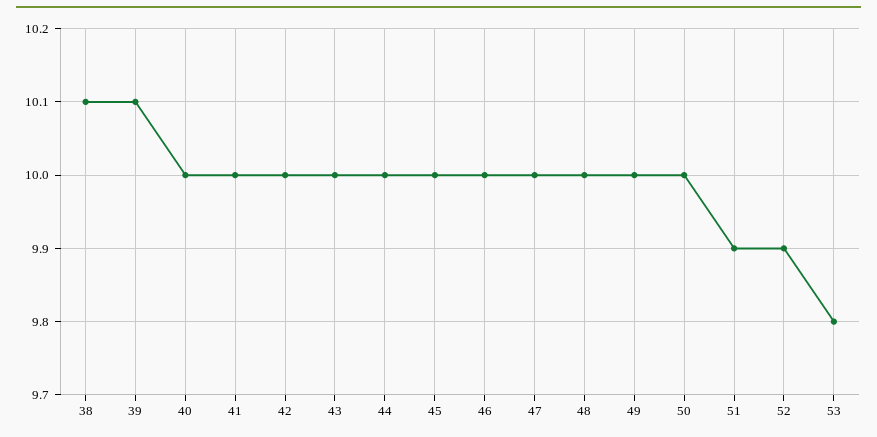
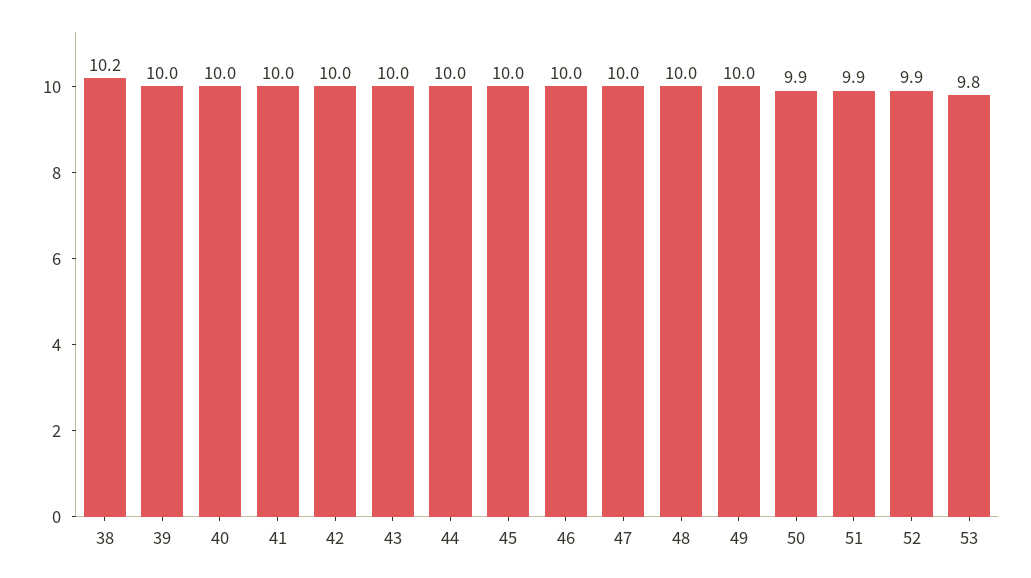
38: 10.1 -> 10.2
39: 10.1 -> 10
50: 10 -> 9.9

